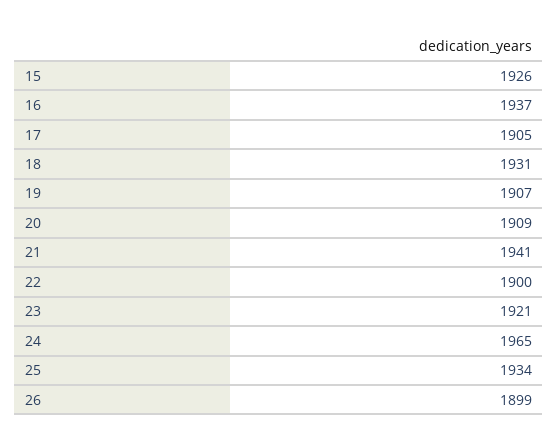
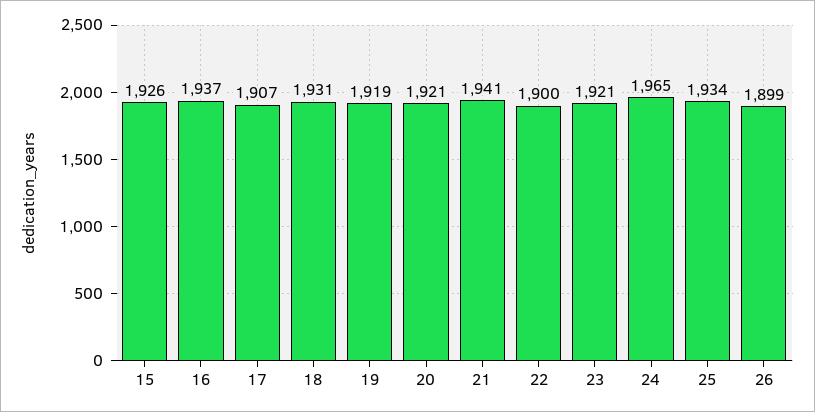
17: 1905 -> 1907
19: 1907 -> 1919
20: 1909 -> 1921

